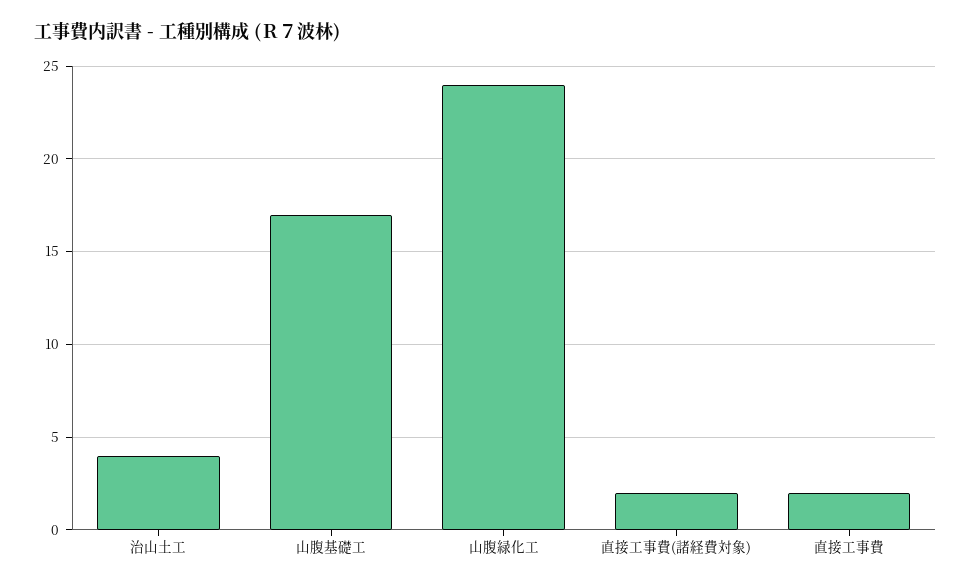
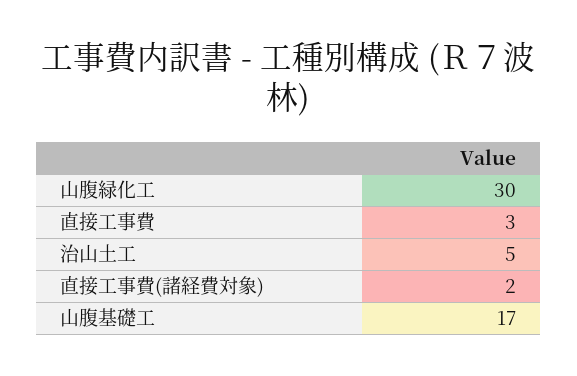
治山土工: 4 -> 5
山腹緑化工: 24 -> 30
直接工事費: 2 -> 3

